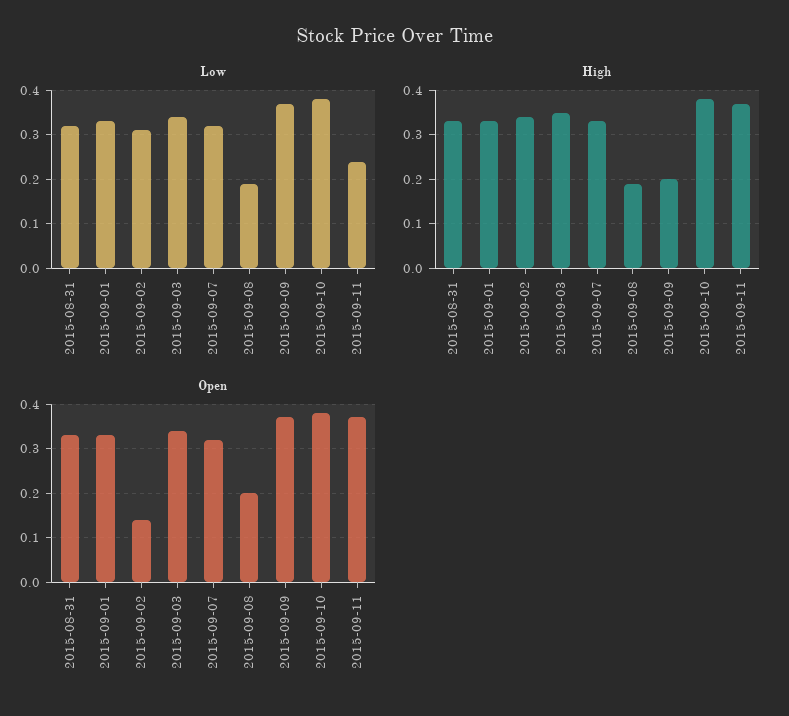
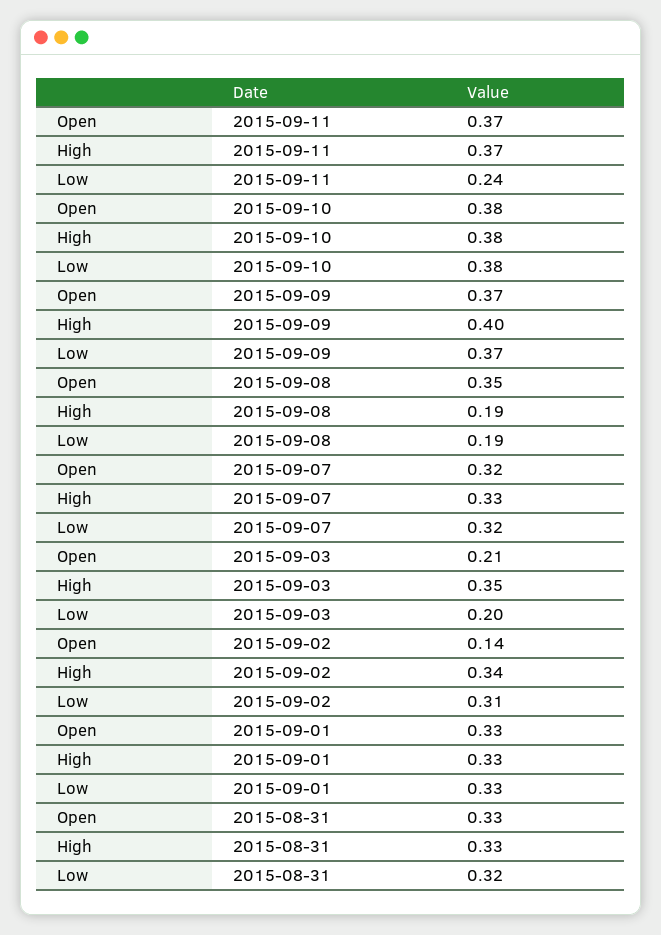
Low, 2015-09-03: 0.35 -> 0.2
High, 2015-09-09: 0.2 -> 0.4
Open, 2015-09-03: 0.35 -> 0.21
Open, 2015-09-08: 0.2 -> 0.35

